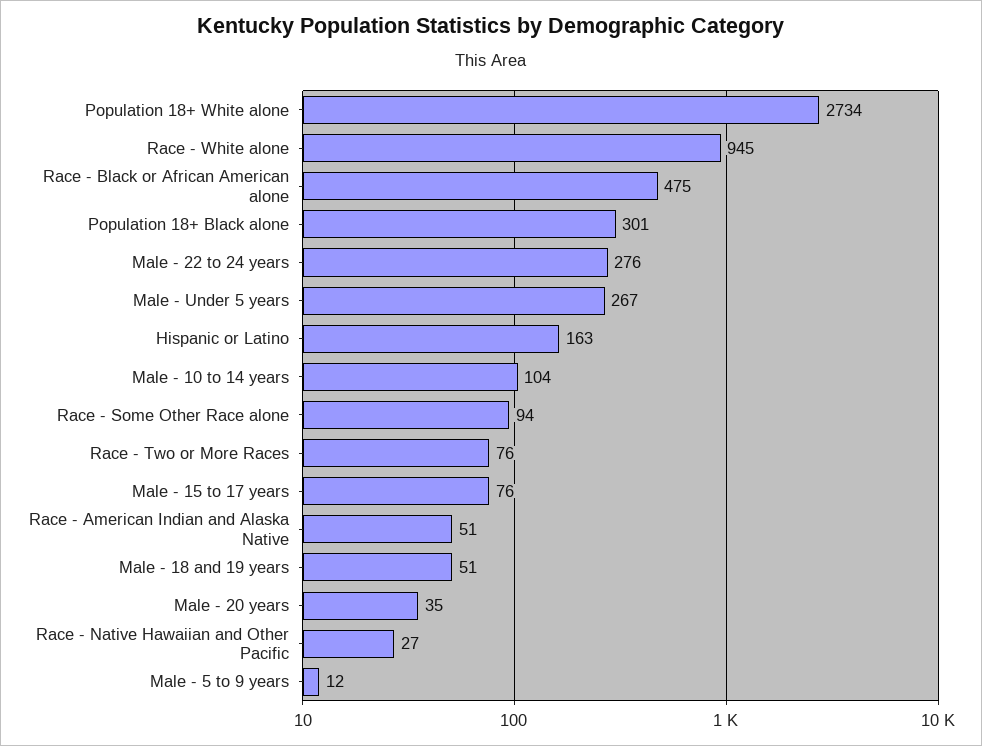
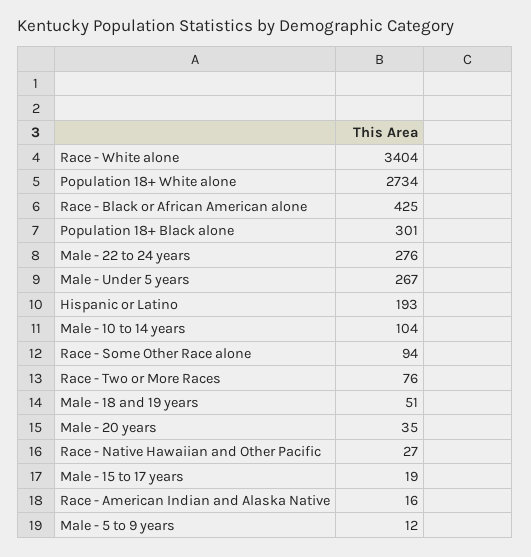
Race - White alone: 945 -> 3404
Race - Black or African American alone: 475 -> 425
Hispanic or Latino: 163 -> 193
Male - 15 to 17 years: 76 -> 19
Race - American Indian and Alaska Native: 51 -> 16

